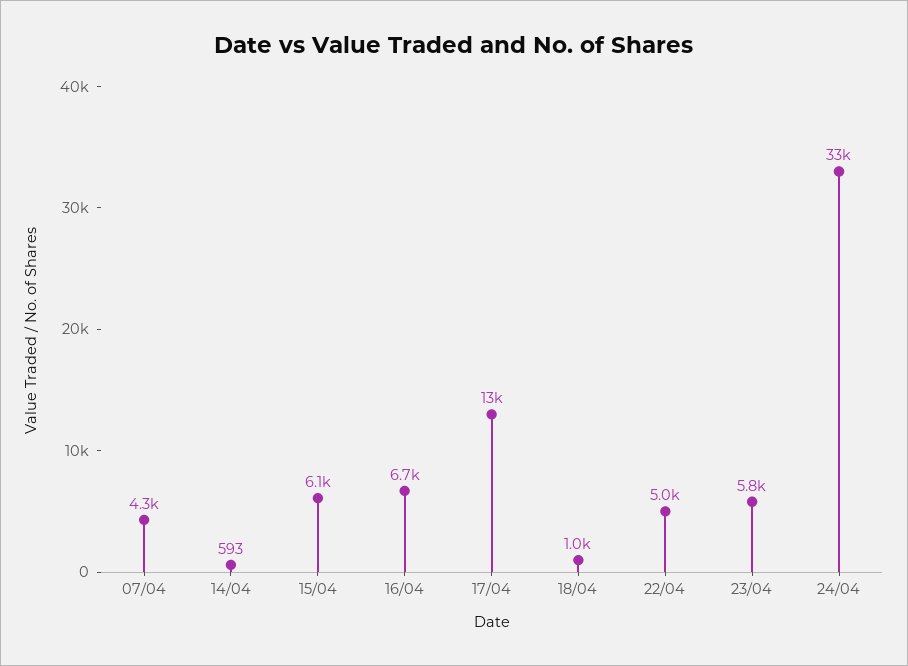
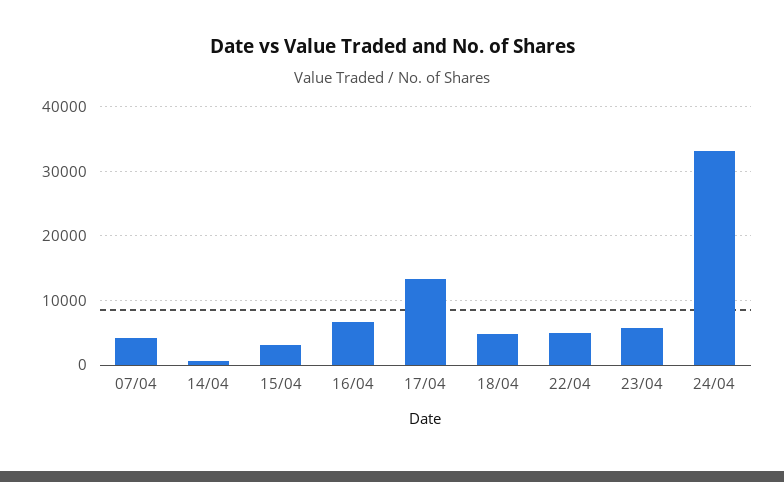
15/04: 6100 -> 3000
18/04: 1000 -> 5000

